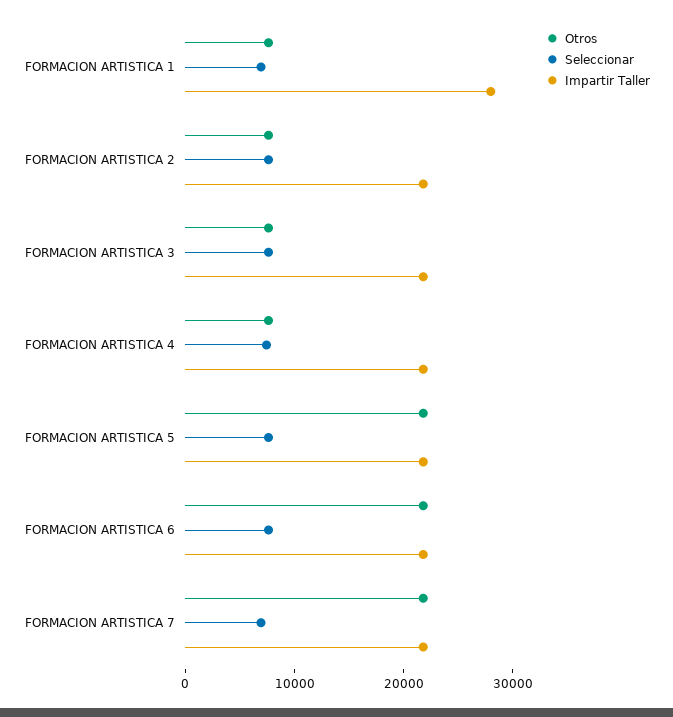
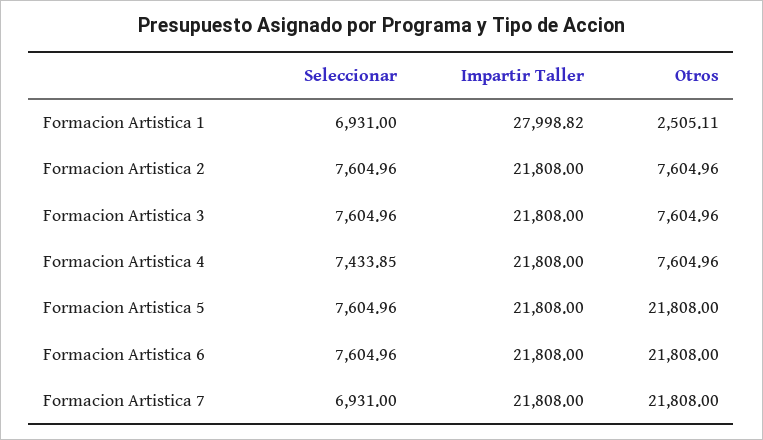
Otros, FORMACION ARTISTICA 1: 8000 -> 2505.11

